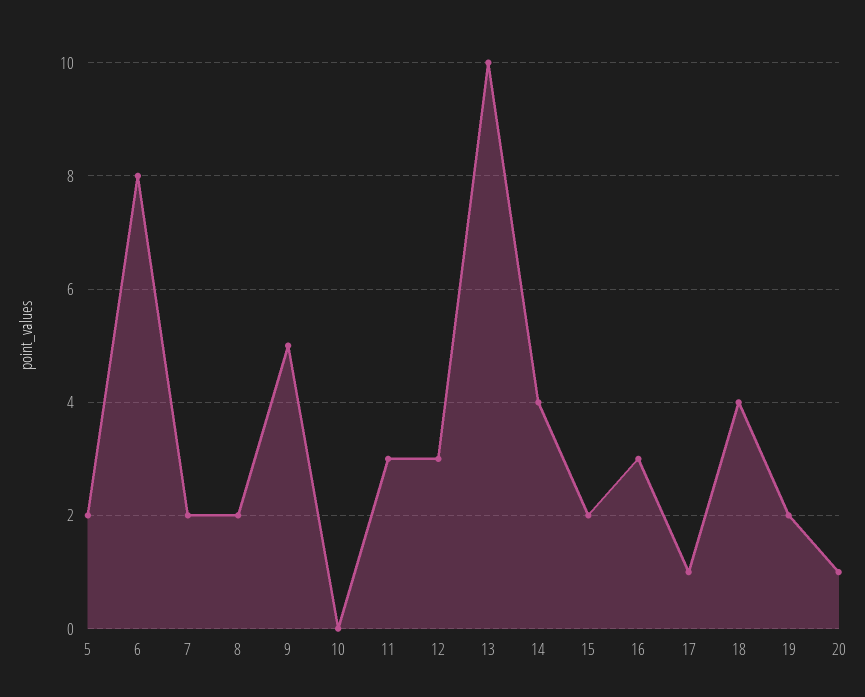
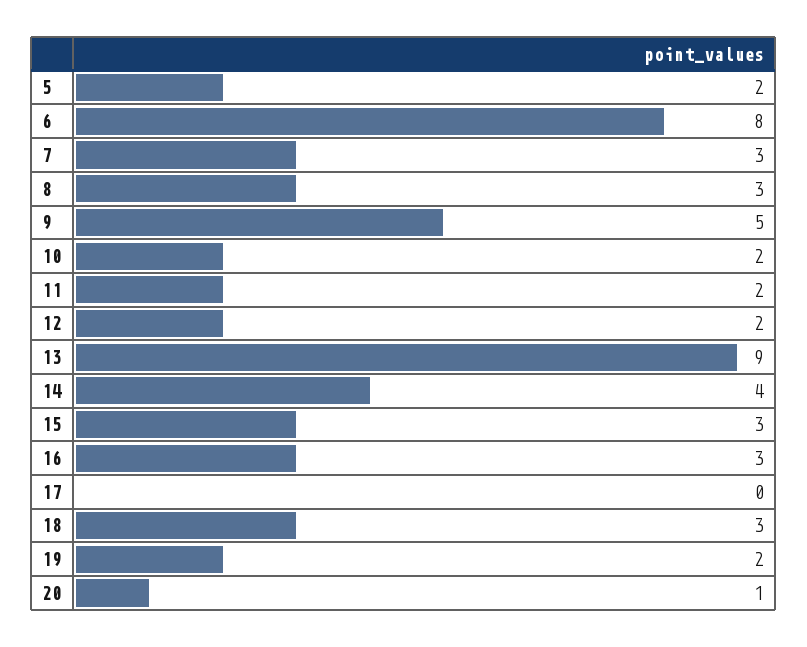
7: 2 -> 3
8: 2 -> 3
10: 0 -> 2
11: 3 -> 2
12: 3 -> 2
13: 10 -> 9
15: 2 -> 3
17: 1 -> 0
18: 4 -> 3

